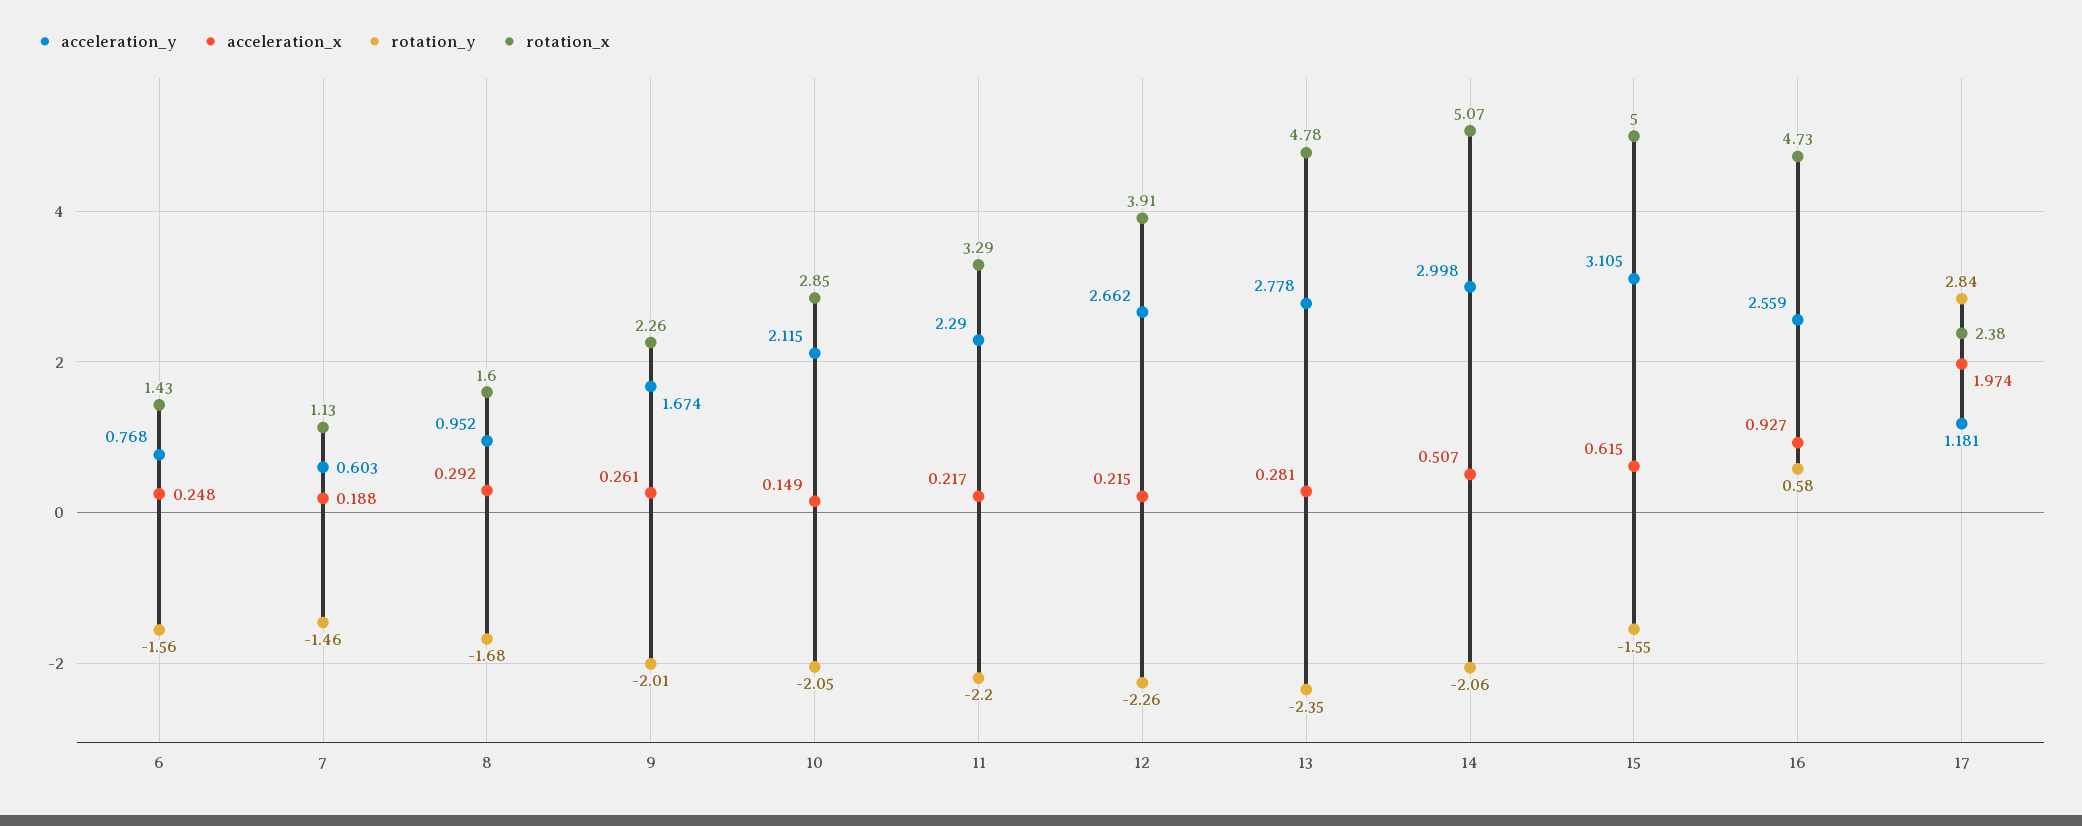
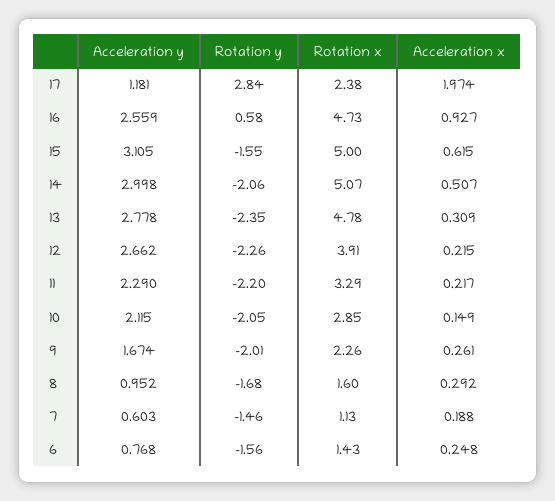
acceleration_x, 13: 0.281 -> 0.309

